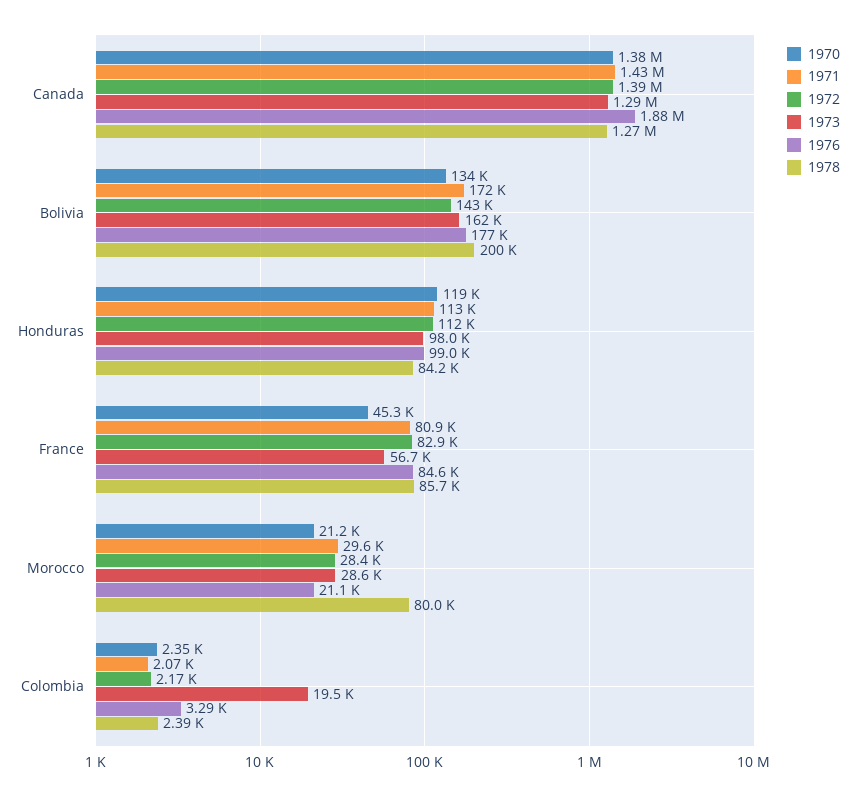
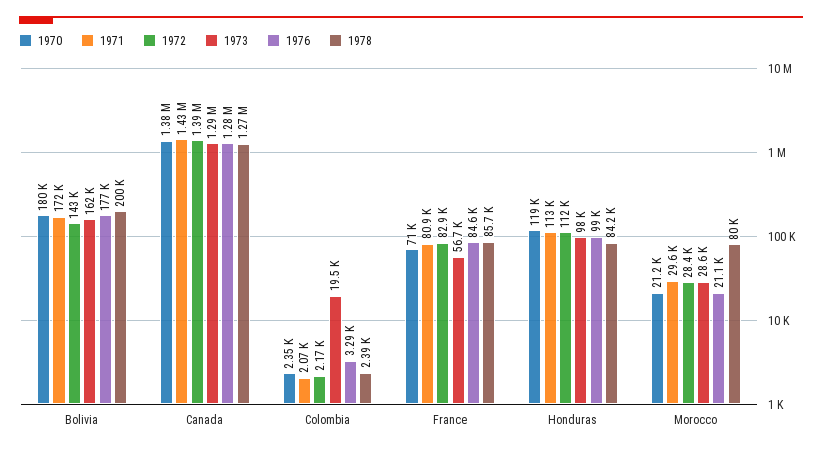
1976, Canada: 1880000 -> 1280000
1970, Bolivia: 134000 -> 180000
1970, France: 45300 -> 71000

